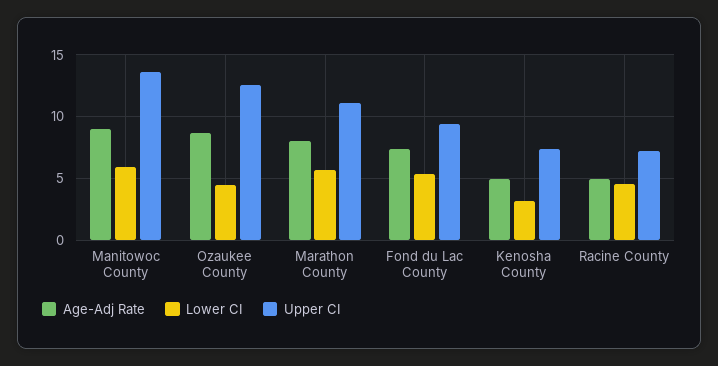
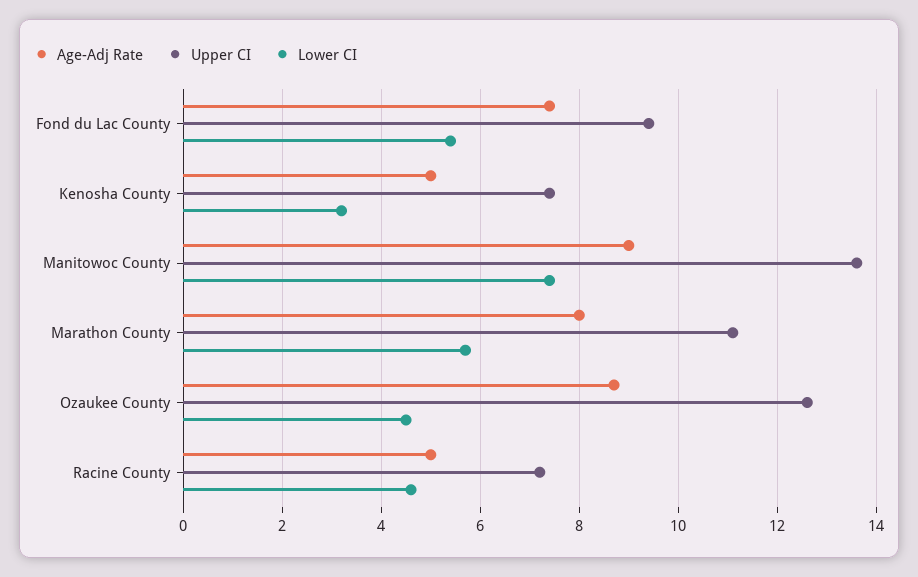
Lower CI, Manitowoc County: 6 -> 7.5

